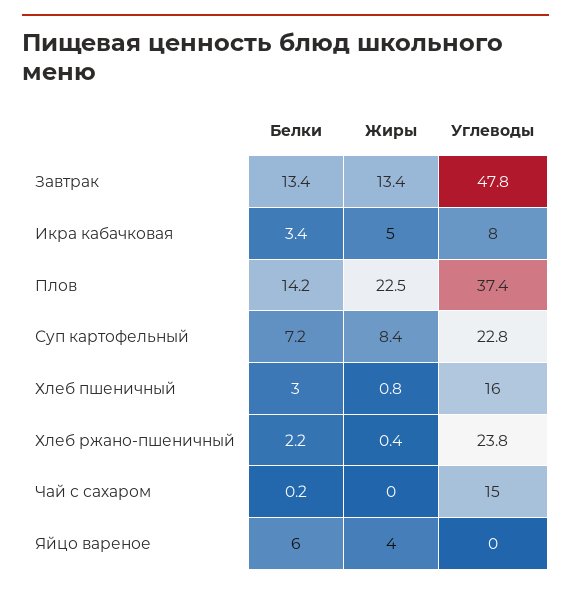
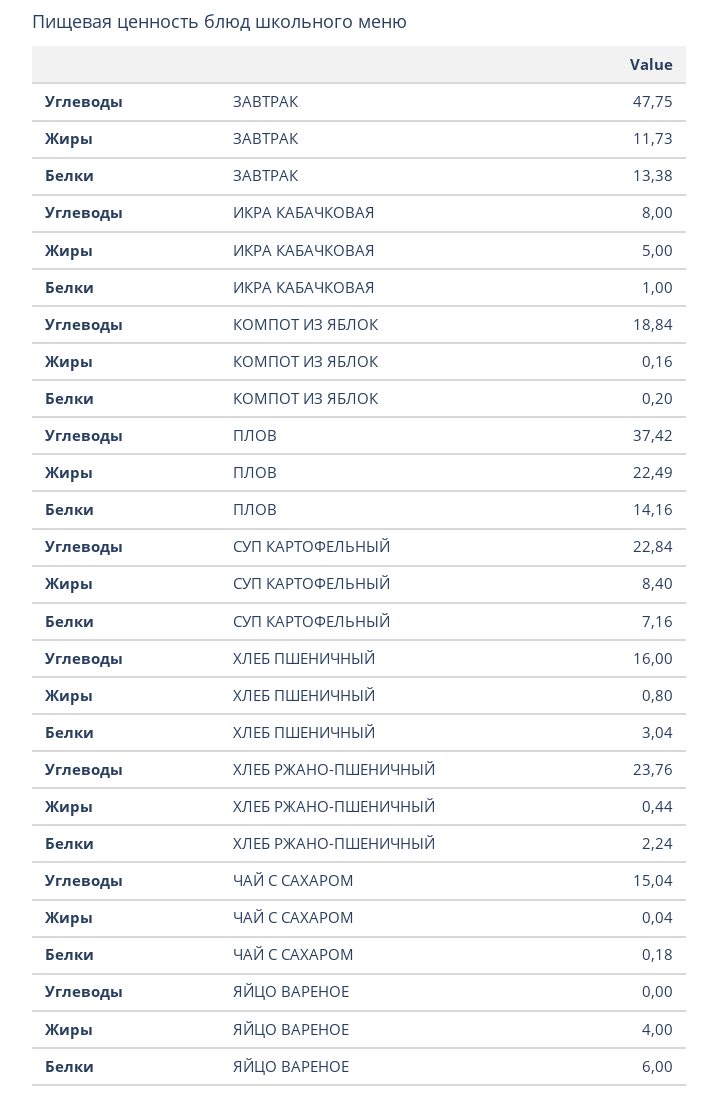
Жиры, Завтрак: 13.4 -> 11.73
Белки, Икра кабачковая: 3.4 -> 1
Углеводы, КОМПОТ ИЗ ЯБЛОК: none -> 18.84
Жиры, КОМПОТ ИЗ ЯБЛОК: none -> 0.16
Белки, КОМПОТ ИЗ ЯБЛОК: none -> 0.2

